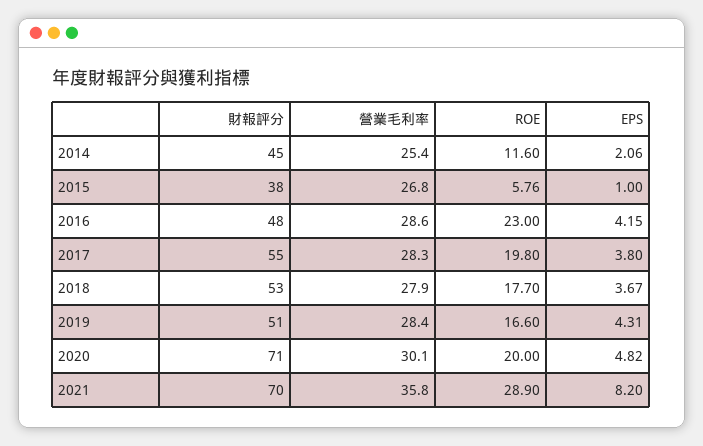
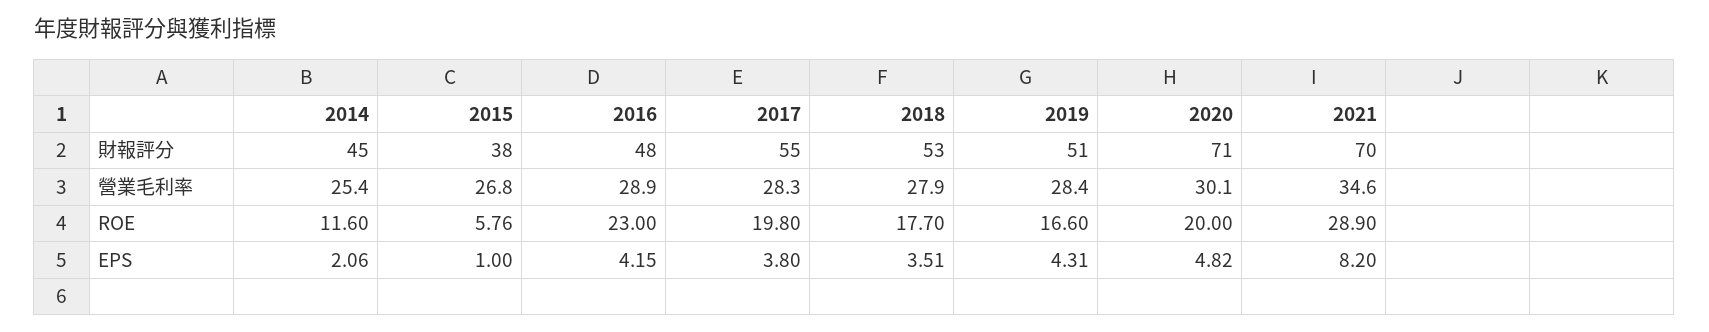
營業毛利率, 2016: 28.6 -> 28.9
EPS, 2018: 3.67 -> 3.51
營業毛利率, 2021: 35.8 -> 34.6

